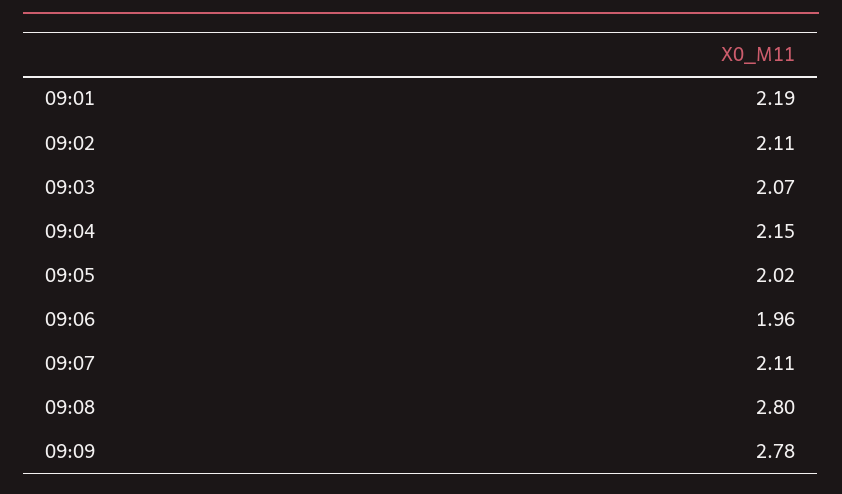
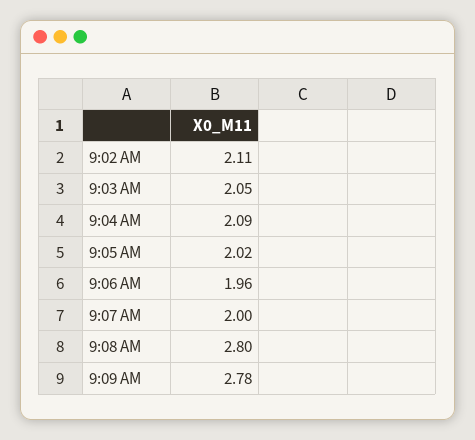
09:01: 2.19 -> none
09:03: 2.07 -> 2.05
09:04: 2.15 -> 2.09
09:07: 2.11 -> 2

